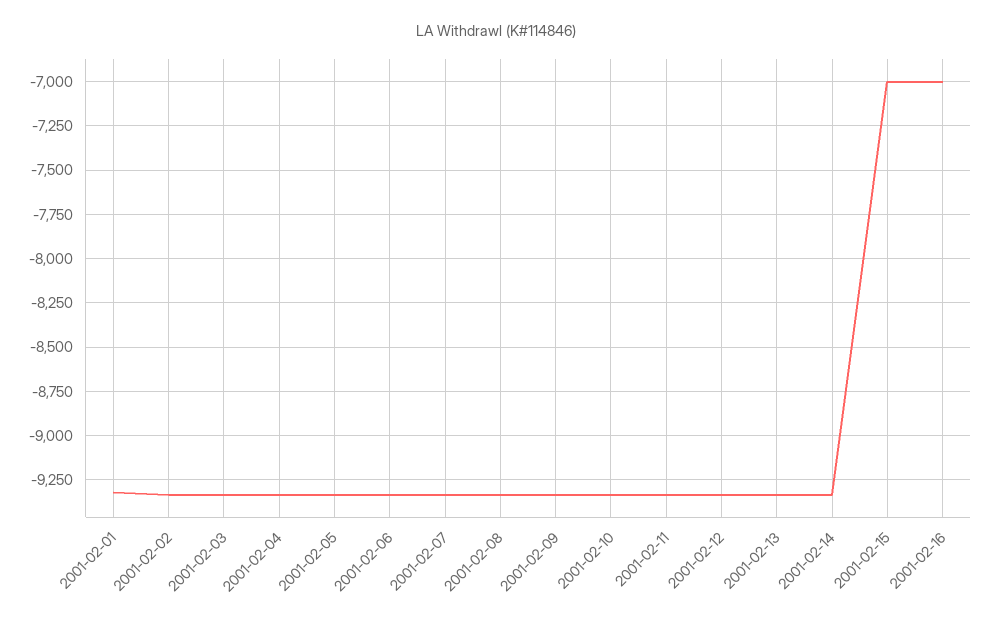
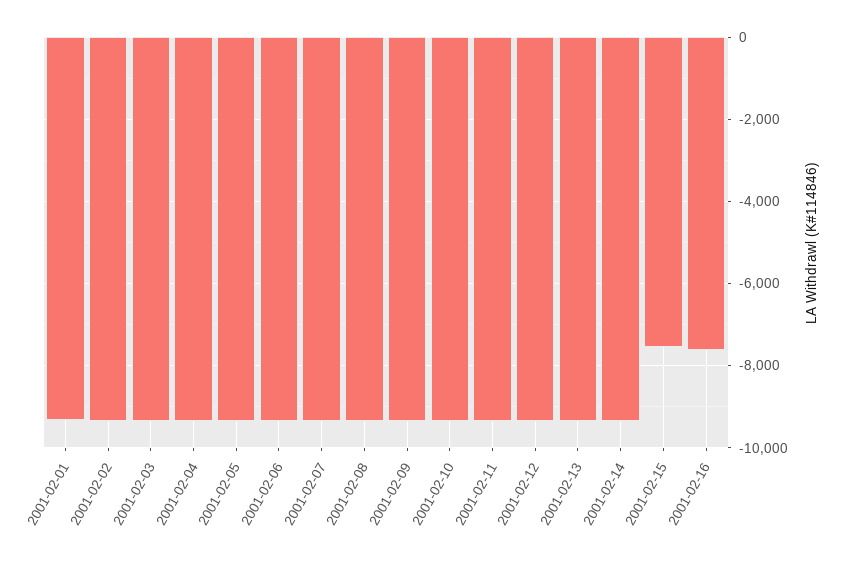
2001-02-15: -7000 -> -7600
2001-02-16: -7000 -> -7600

